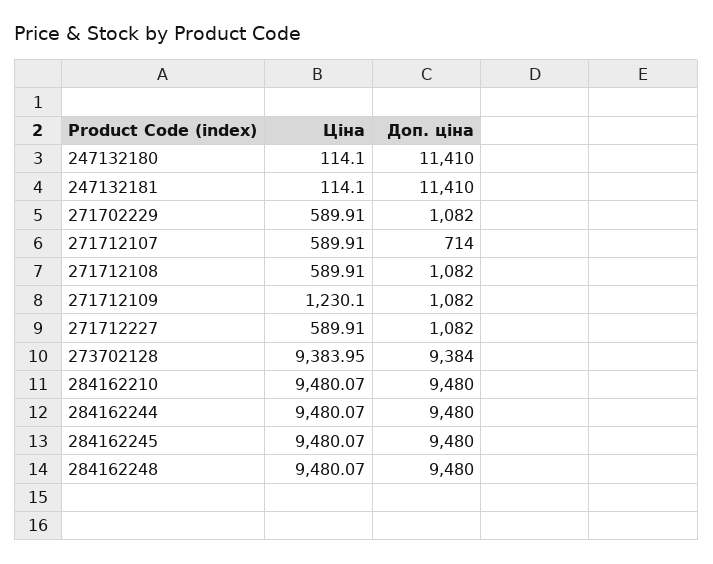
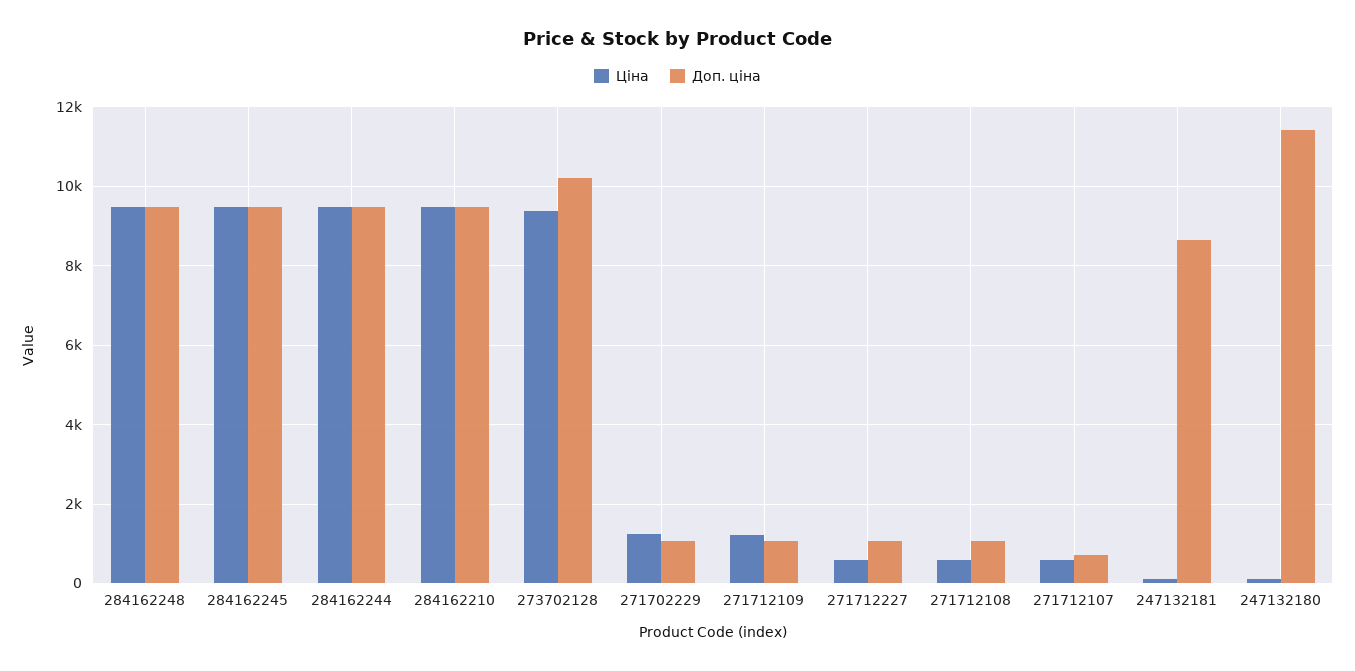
Доп. ціна, 247132181: 11410 -> 8600
Ціна, 271702229: 589.91 -> 1200
Доп. ціна, 273702128: 9384 -> 10200

